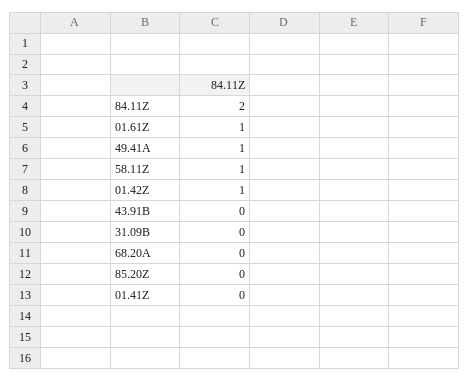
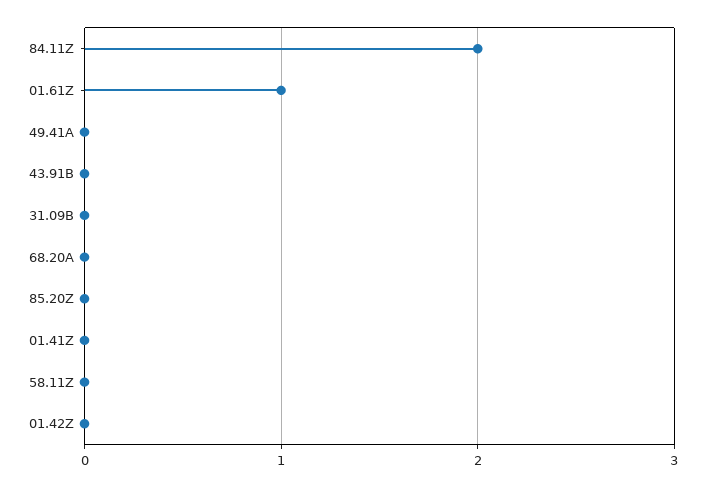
49.41A: 1 -> 0
58.11Z: 1 -> 0
01.42Z: 1 -> 0

